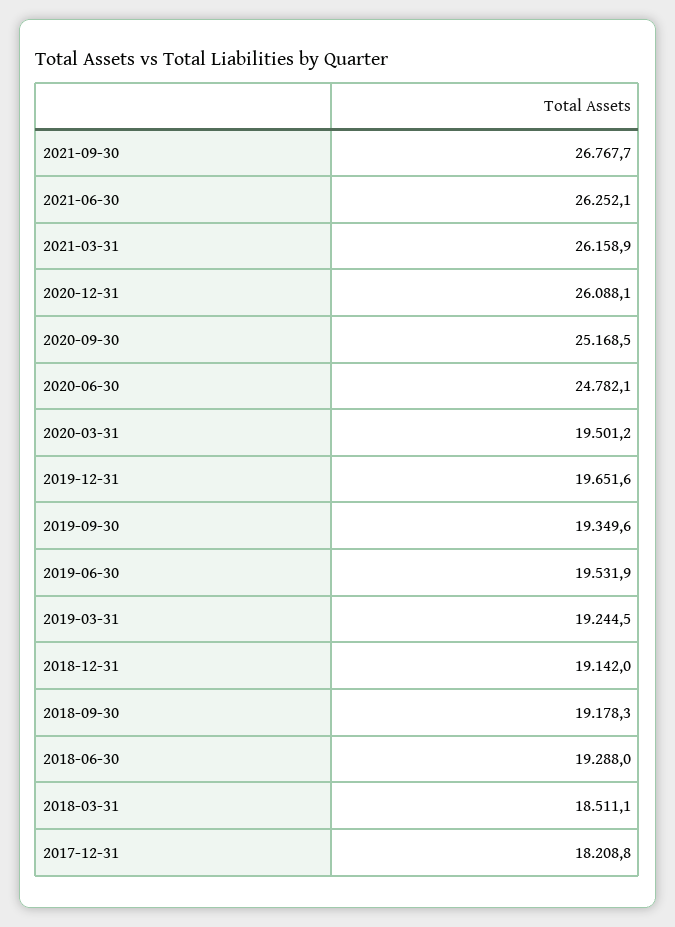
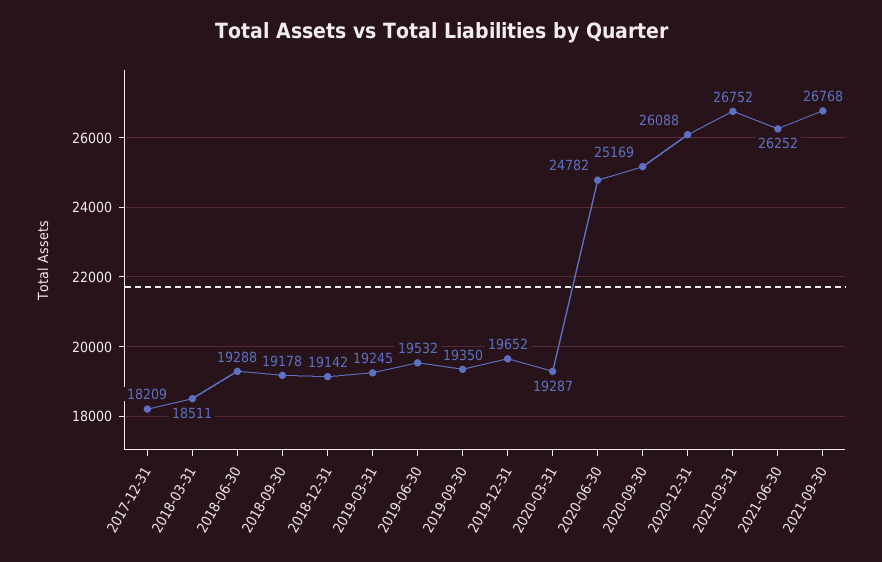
2021-03-31: 26158.9 -> 26752
2020-03-31: 19501.2 -> 19287

